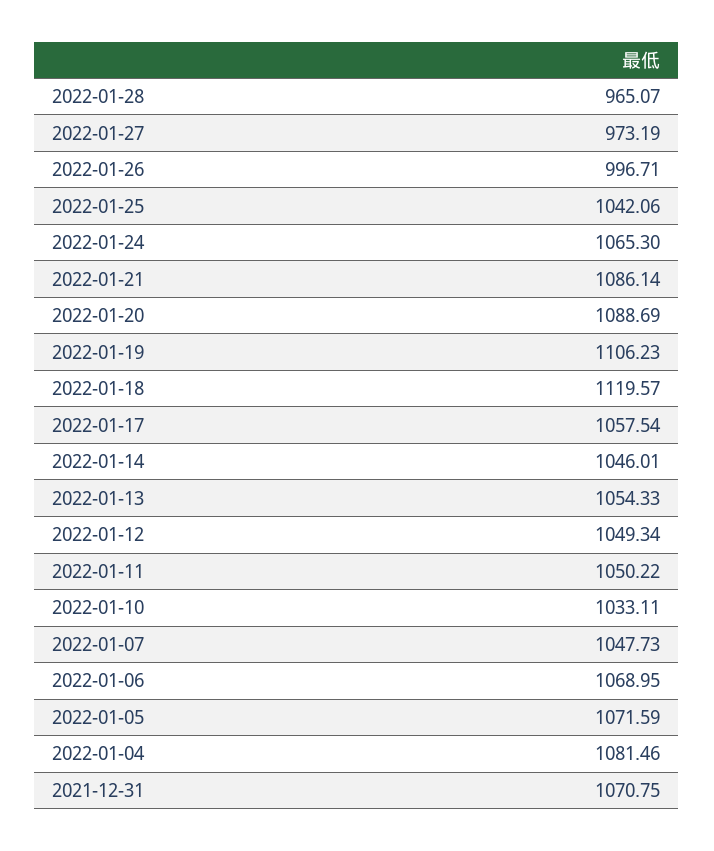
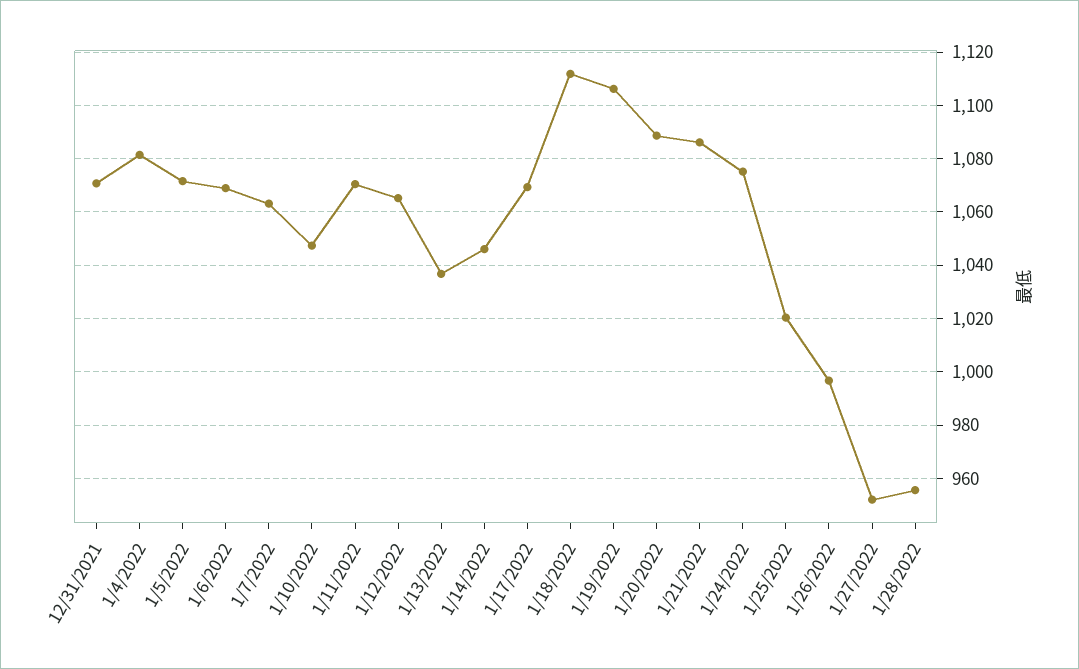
2022-01-28: 965.07 -> 955
2022-01-27: 973.19 -> 952.5
2022-01-25: 1042.06 -> 1020
2022-01-24: 1065.3 -> 1075
2022-01-18: 1119.57 -> 1112.5
2022-01-17: 1057.54 -> 1070
2022-01-13: 1054.33 -> 1037.5
2022-01-12: 1049.34 -> 1065
2022-01-11: 1050.22 -> 1070
2022-01-10: 1033.11 -> 1047.5
2022-01-07: 1047.73 -> 1062.5

